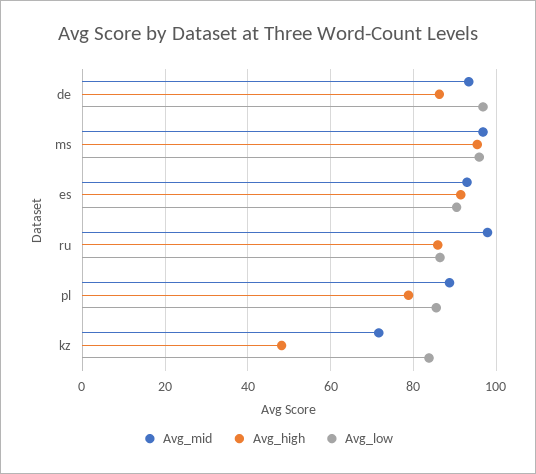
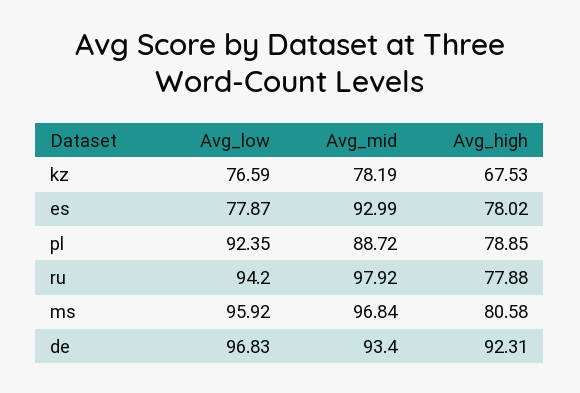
Avg_high, de: 86 -> 92.31
Avg_high, ms: 96 -> 80.58
Avg_high, es: 92 -> 78.02
Avg_low, es: 90 -> 77.87
Avg_high, ru: 86 -> 77.88
Avg_low, ru: 86 -> 94.2
Avg_low, pl: 86 -> 92.35
Avg_mid, kz: 72 -> 78.19
Avg_high, kz: 48 -> 67.53
Avg_low, kz: 84 -> 76.59

